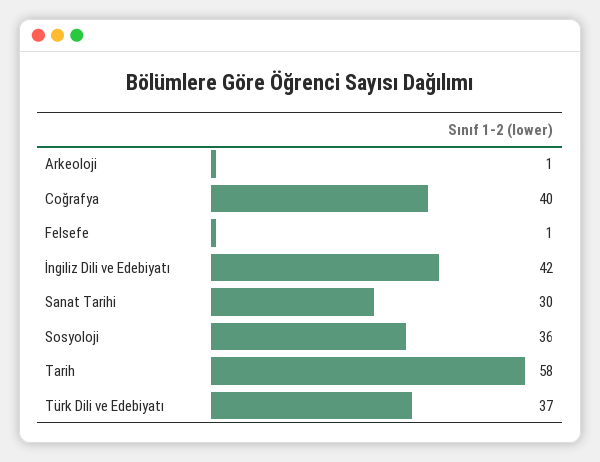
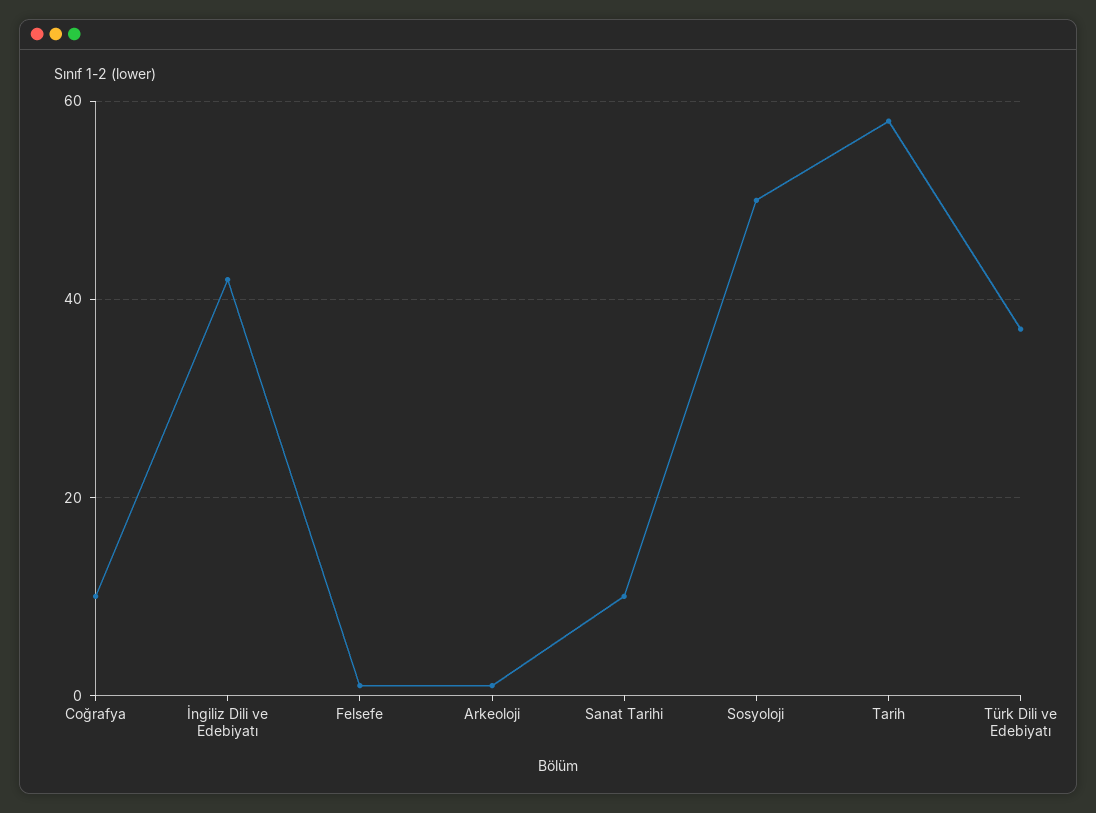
Coğrafya: 40 -> 10
Sanat Tarihi: 30 -> 10
Sosyoloji: 36 -> 50

